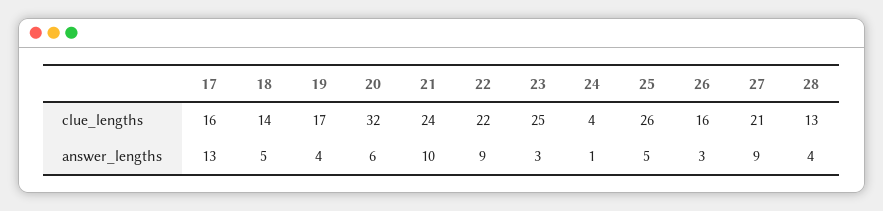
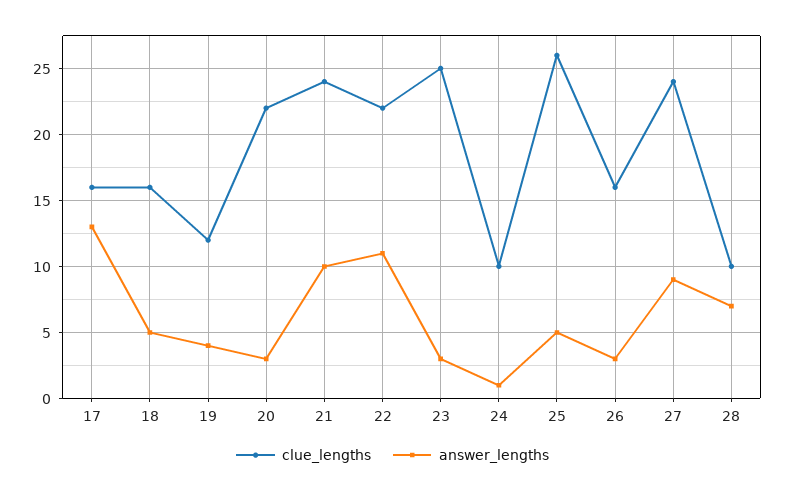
clue_lengths, 18: 14 -> 16
clue_lengths, 19: 17 -> 12
clue_lengths, 20: 32 -> 22
clue_lengths, 24: 4 -> 10
clue_lengths, 27: 21 -> 24
clue_lengths, 28: 13 -> 10
answer_lengths, 20: 6 -> 3
answer_lengths, 22: 9 -> 11
answer_lengths, 28: 4 -> 7

